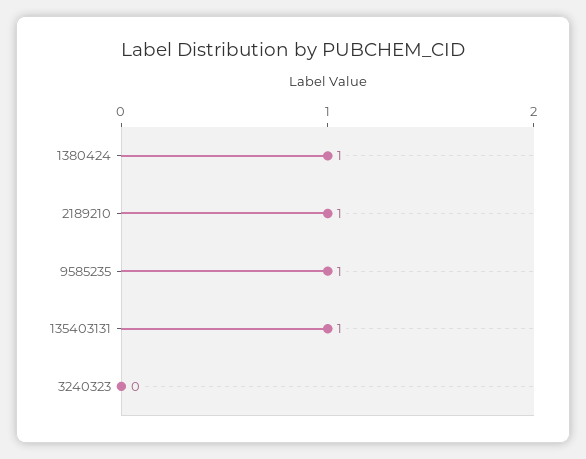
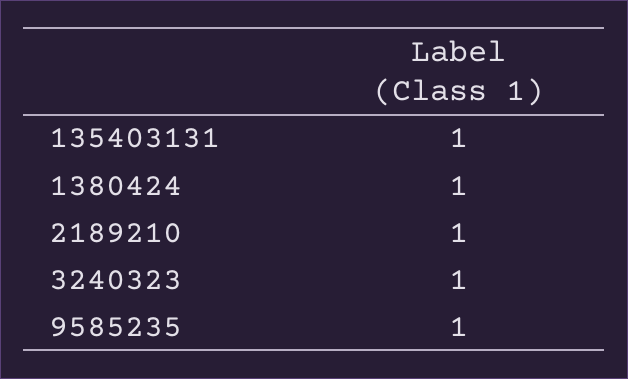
3240323: 0 -> 1

